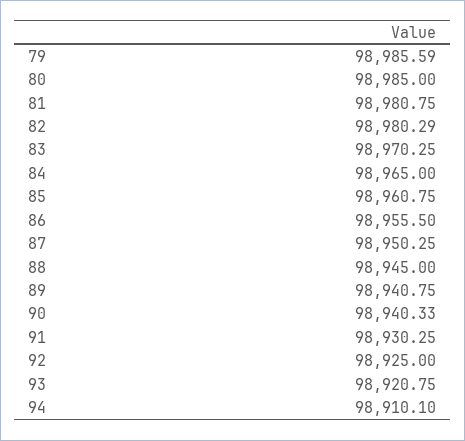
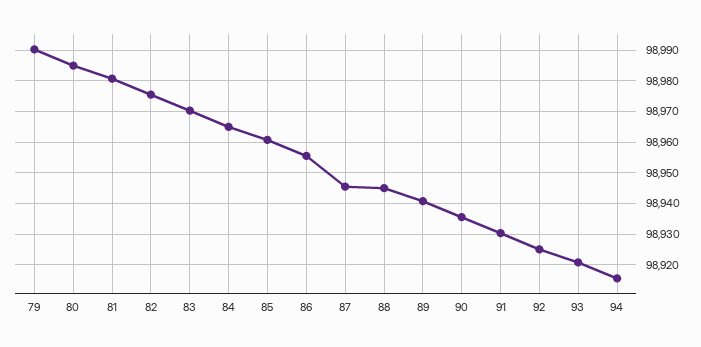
79: 98985.59 -> 98990
82: 98980.29 -> 98976
87: 98950.25 -> 98946
90: 98940.33 -> 98936
94: 98910.1 -> 98916

